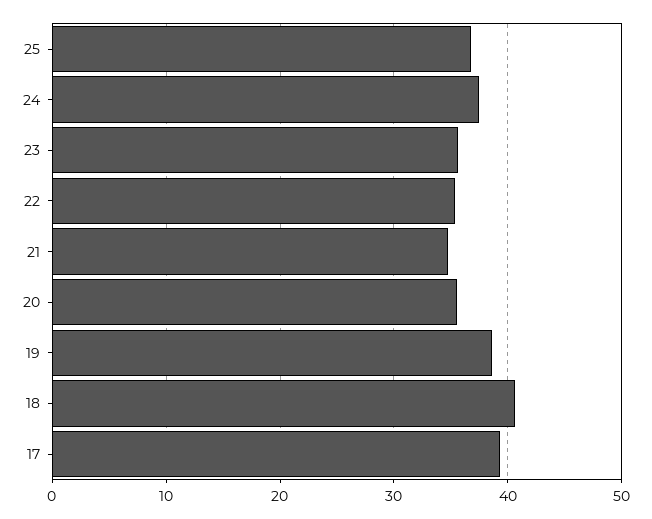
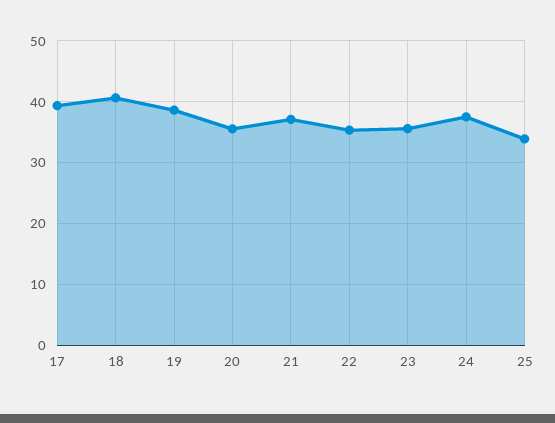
25: 37 -> 34
21: 35 -> 37

